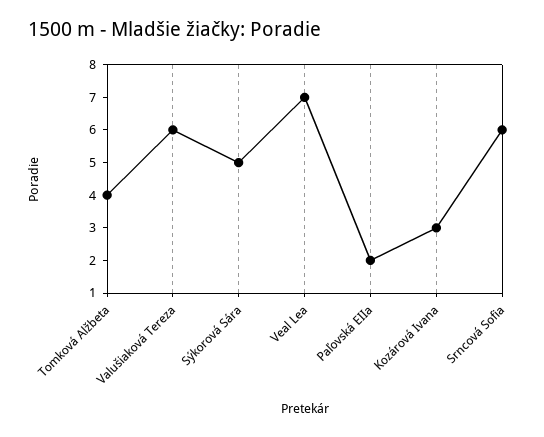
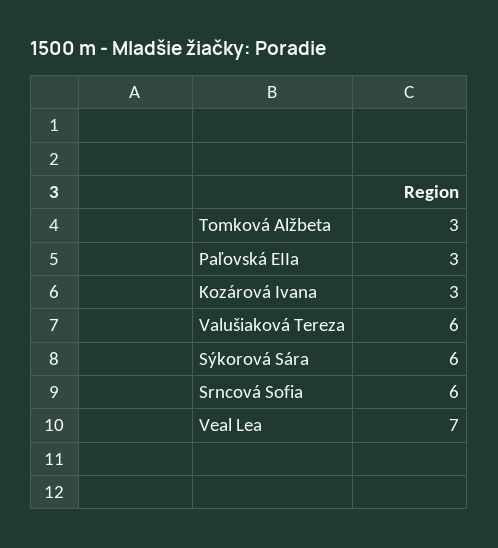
Tomková Alžbeta: 4 -> 3
Sýkorová Sára: 5 -> 6
Paľovská EIIa: 2 -> 3

